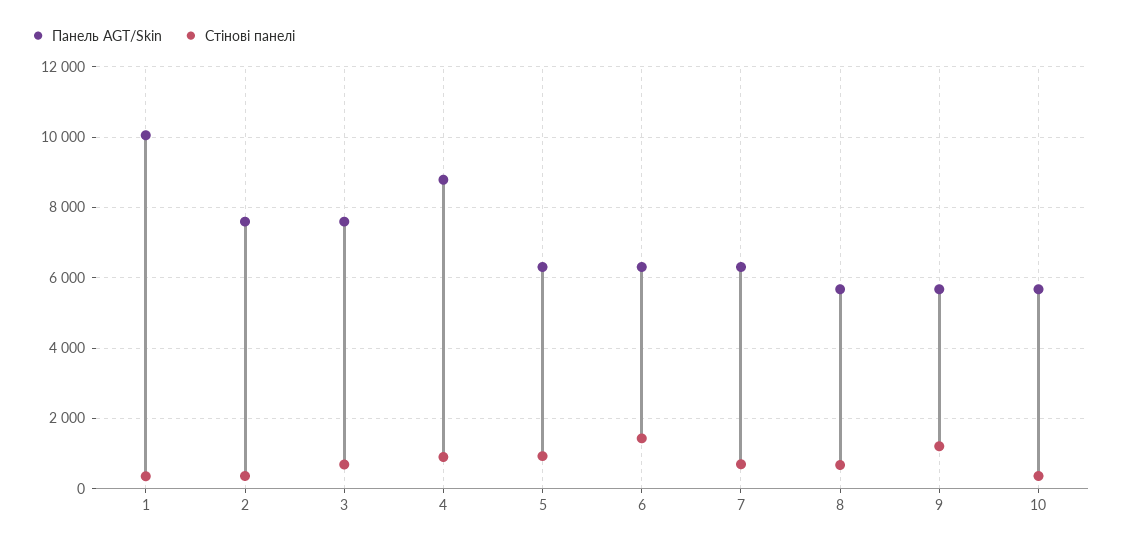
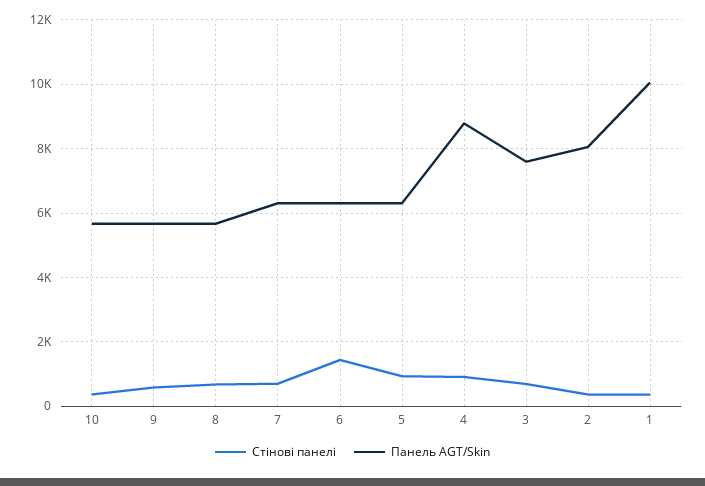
Панель AGT/Skin, 2: 7600 -> 8000
Стінові панелі, 9: 1200 -> 600

